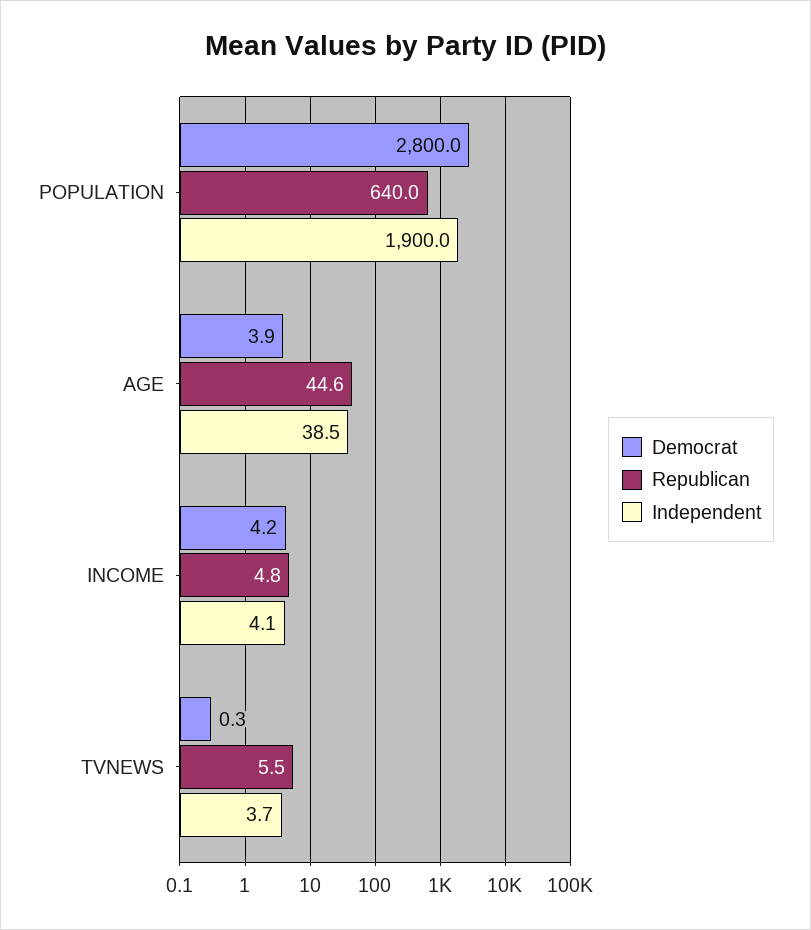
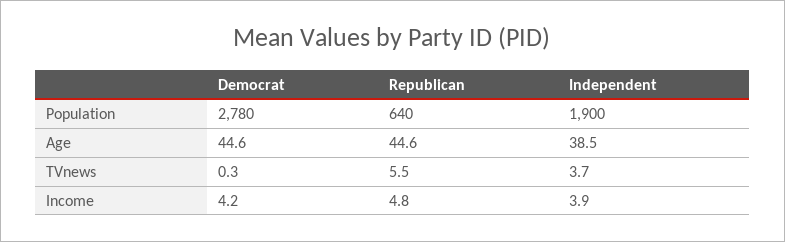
Democrat, POPULATION: 2800 -> 2780
Democrat, AGE: 3.9 -> 44.6
Independent, INCOME: 4.1 -> 3.9

